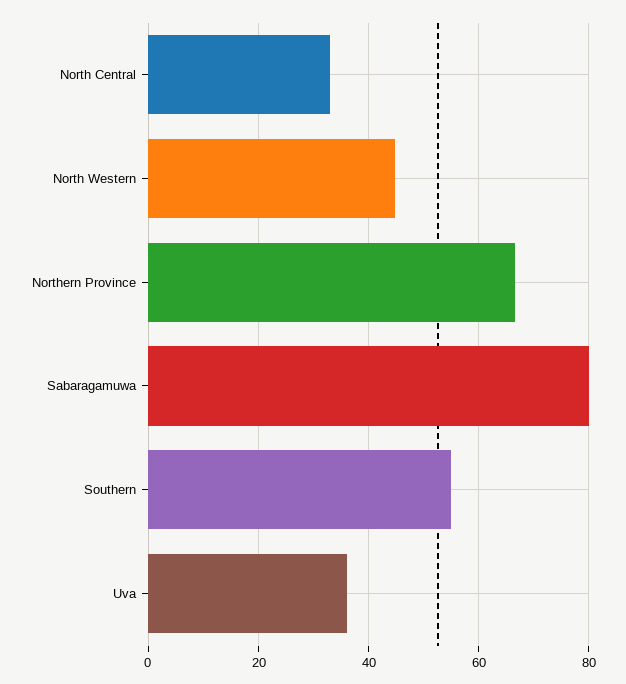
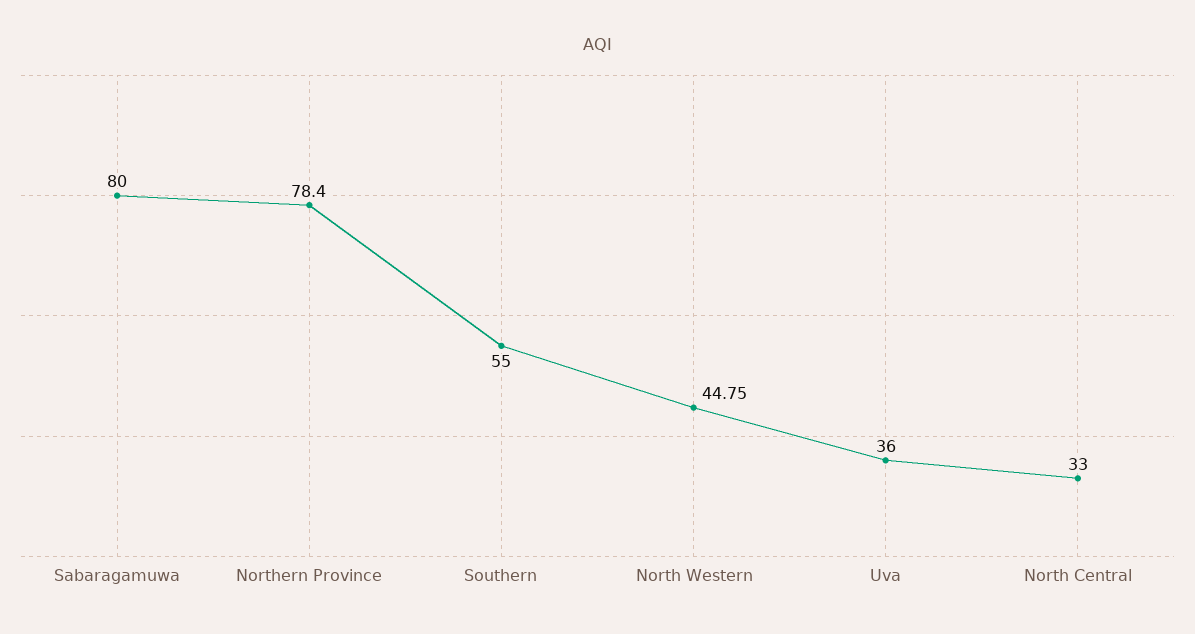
Northern Province: 66 -> 78.4

